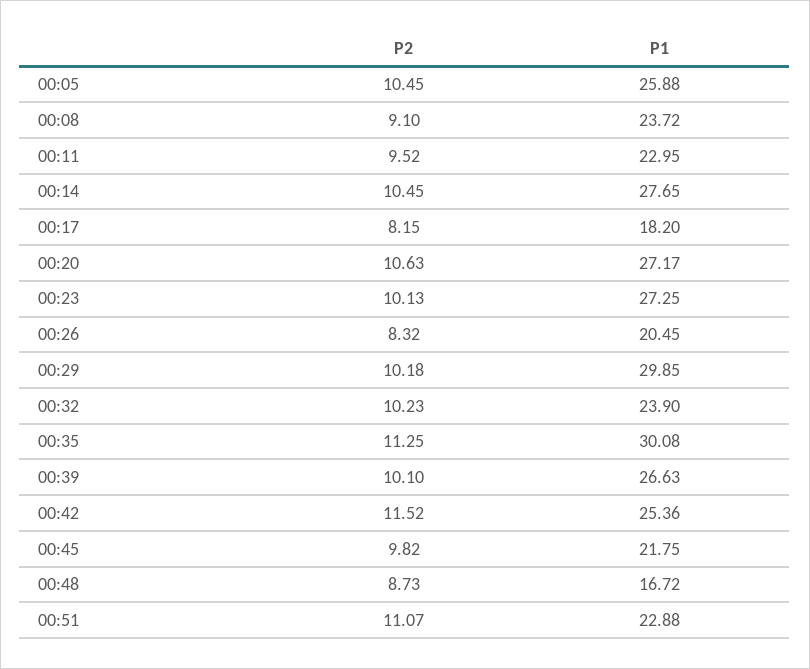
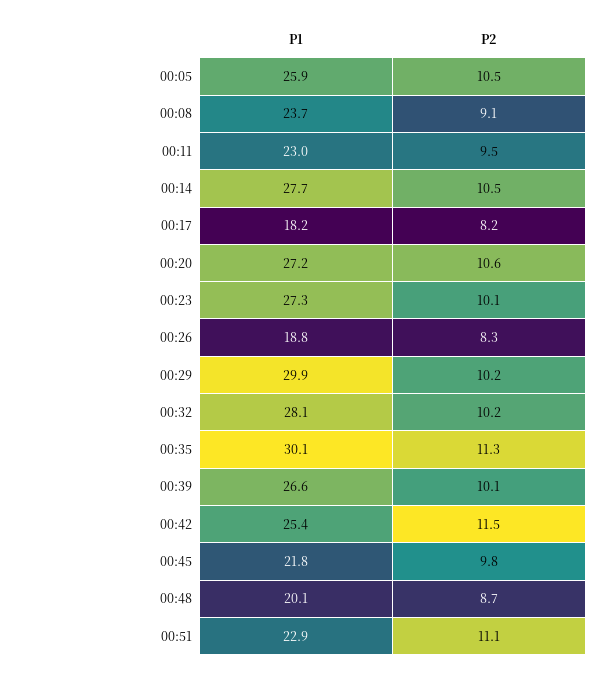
P1, 00:26: 20.45 -> 18.8
P1, 00:32: 23.9 -> 28.1
P1, 00:48: 16.72 -> 20.1

